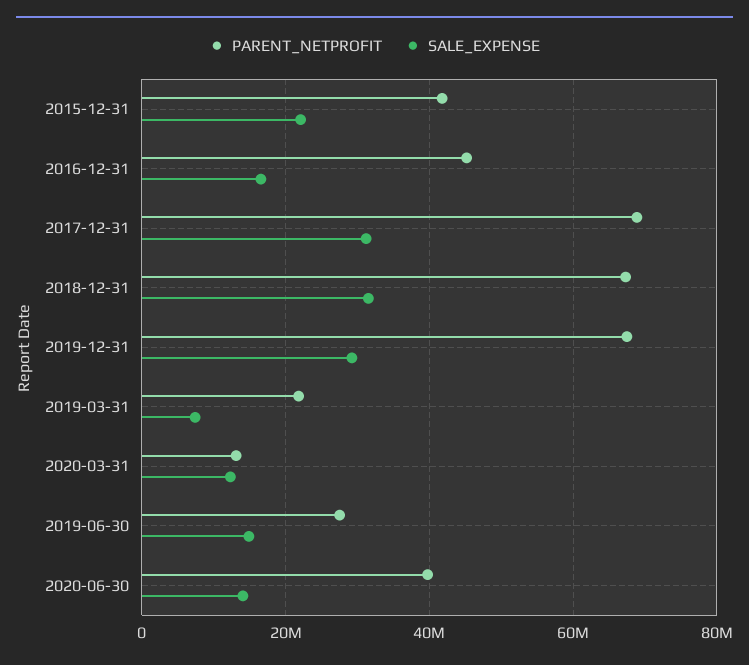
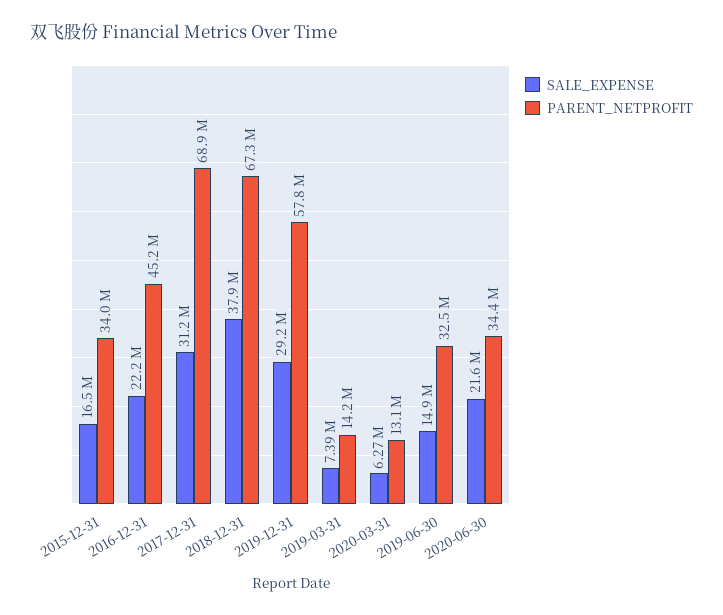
PARENT_NETPROFIT, 2015-12-31: 42000000 -> 34000000
SALE_EXPENSE, 2015-12-31: 22000000 -> 16500000
SALE_EXPENSE, 2016-12-31: 16000000 -> 22200000
SALE_EXPENSE, 2018-12-31: 32000000 -> 37900000
PARENT_NETPROFIT, 2019-12-31: 68000000 -> 57800000
PARENT_NETPROFIT, 2019-03-31: 22000000 -> 14200000
SALE_EXPENSE, 2020-03-31: 12000000 -> 6270000
PARENT_NETPROFIT, 2019-06-30: 28000000 -> 32500000
PARENT_NETPROFIT, 2020-06-30: 40000000 -> 34400000
SALE_EXPENSE, 2020-06-30: 14000000 -> 21600000

